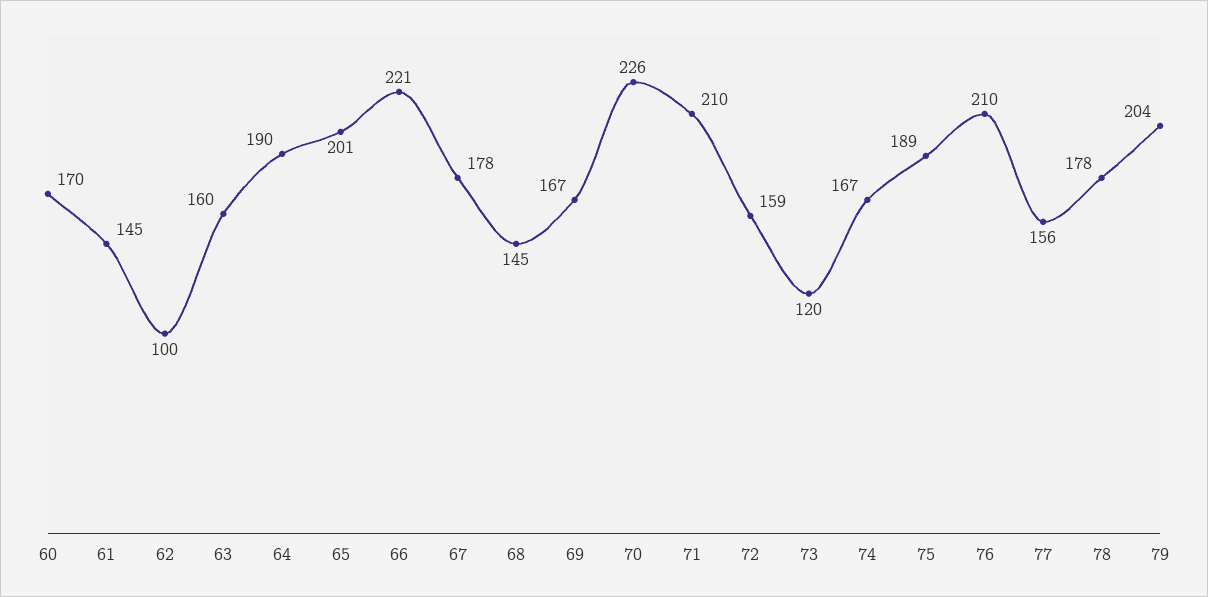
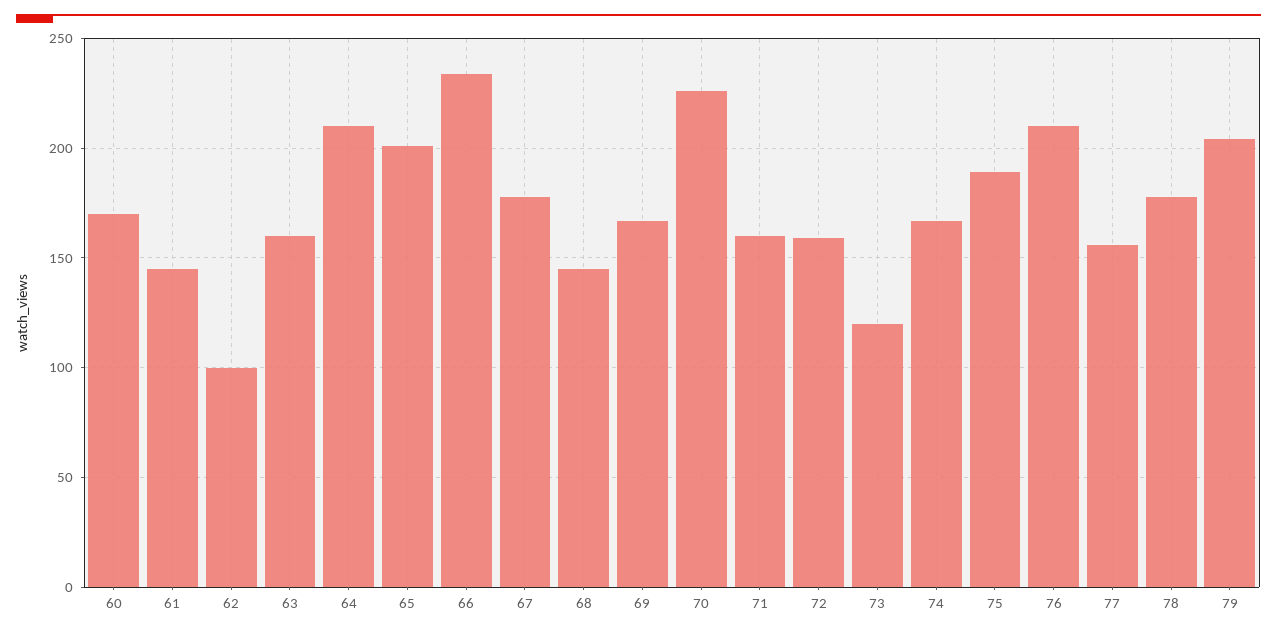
64: 190 -> 210
66: 221 -> 235
71: 210 -> 160

